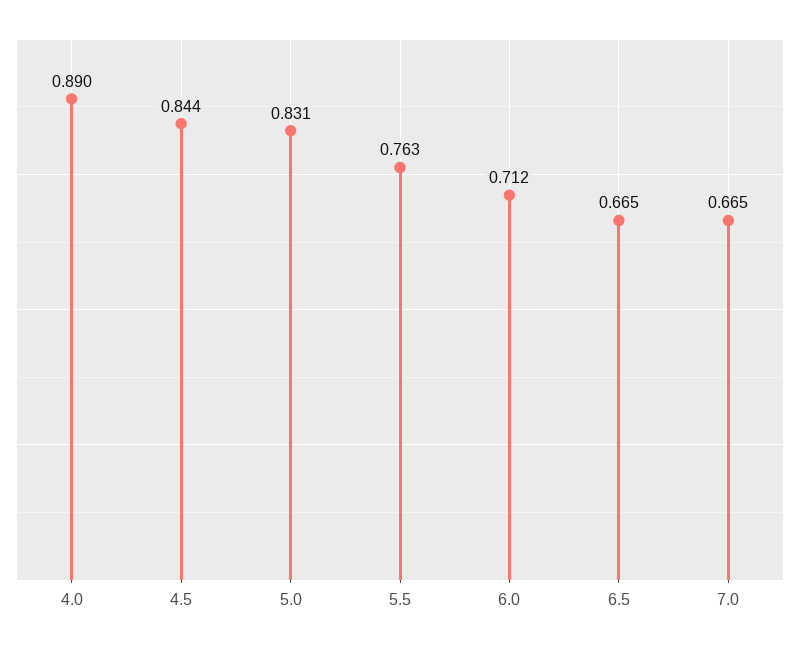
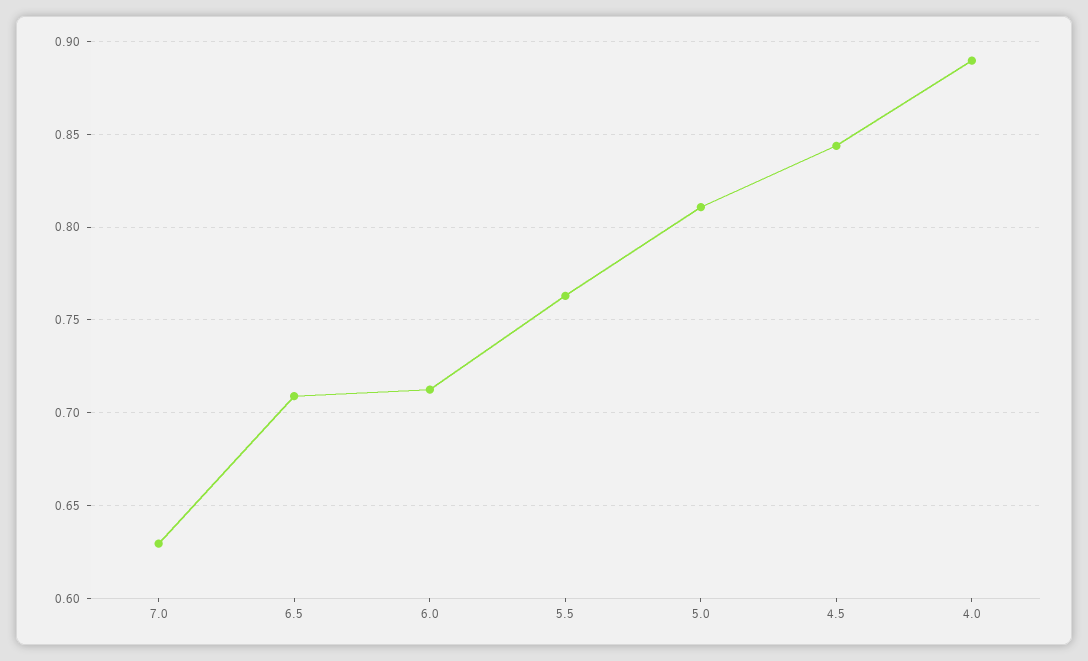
5.0: 0.831 -> 0.81
6.5: 0.665 -> 0.71
7.0: 0.665 -> 0.63

